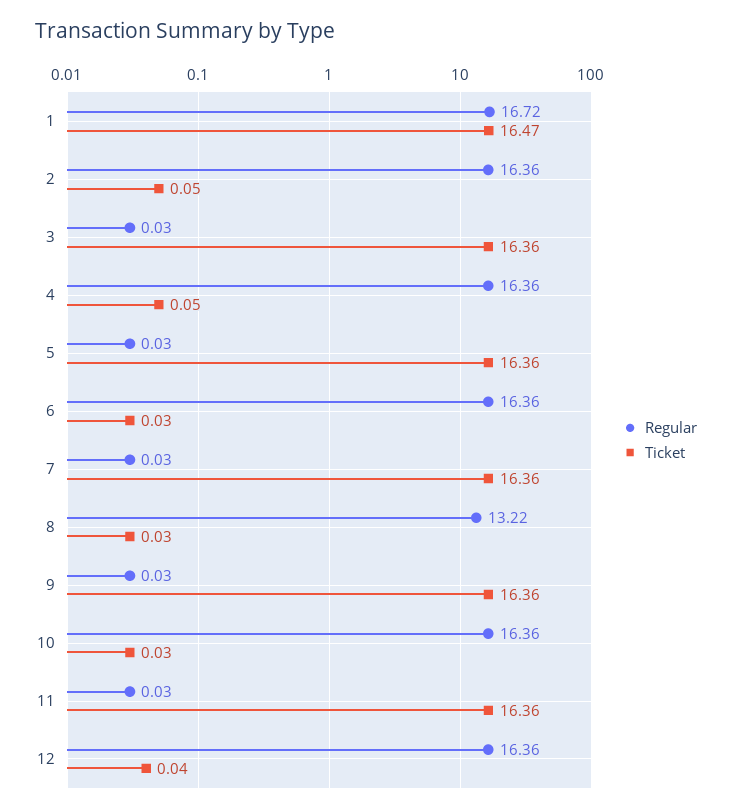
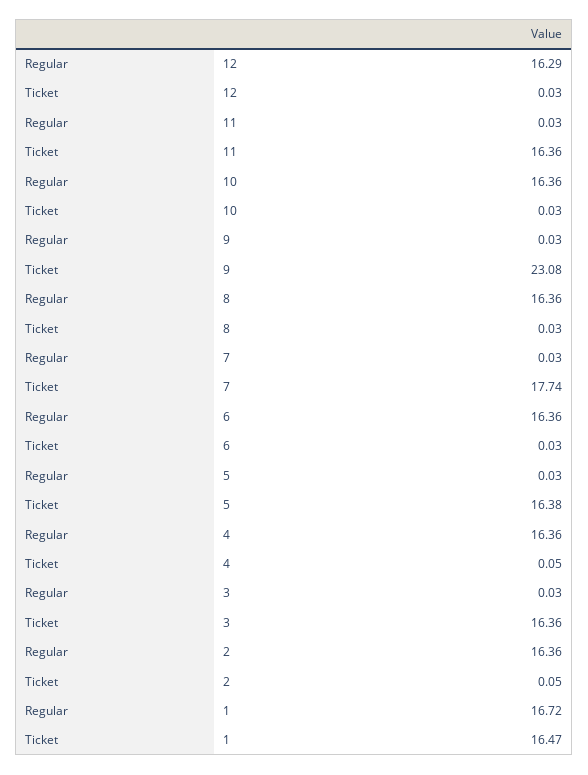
Ticket, 5: 16.36 -> 16.38
Ticket, 7: 16.36 -> 17.74
Regular, 8: 13.22 -> 16.36
Ticket, 9: 16.36 -> 23.08
Regular, 12: 16.36 -> 16.29
Ticket, 12: 0.04 -> 0.03

